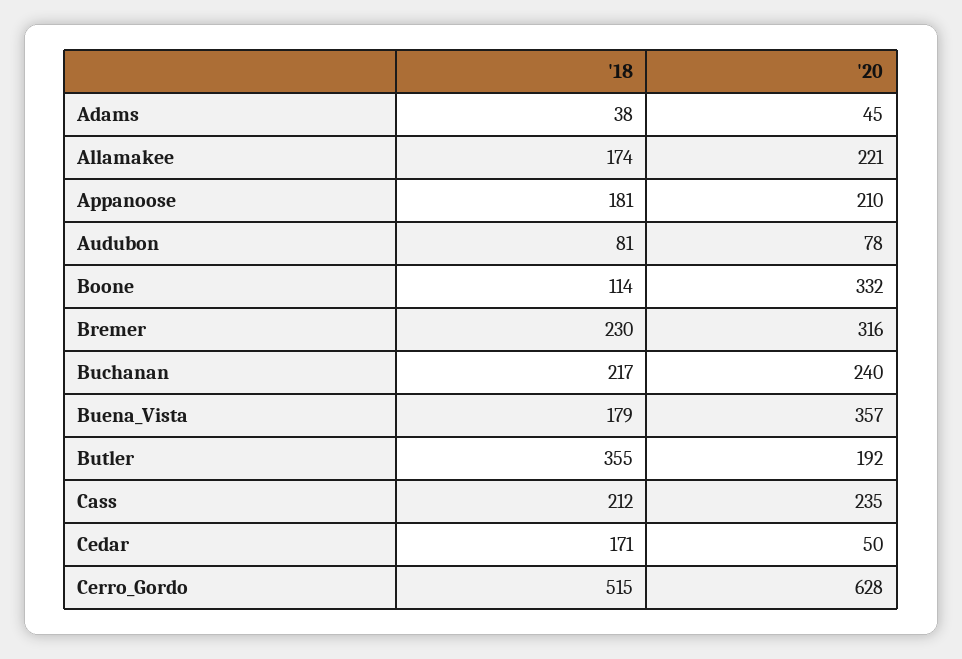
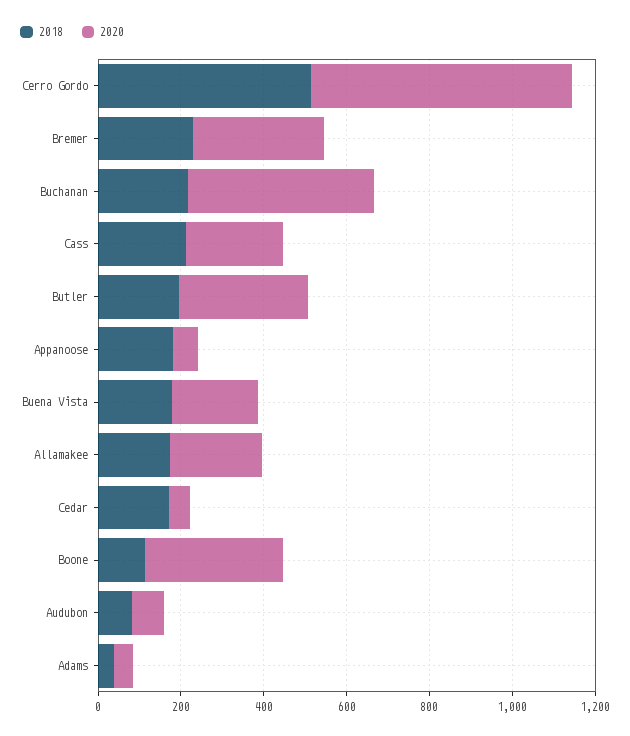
'20, Appanoose: 210 -> 50
'20, Buchanan: 240 -> 450
'20, Buena_Vista: 357 -> 200
'18, Butler: 355 -> 200
'20, Butler: 192 -> 300

